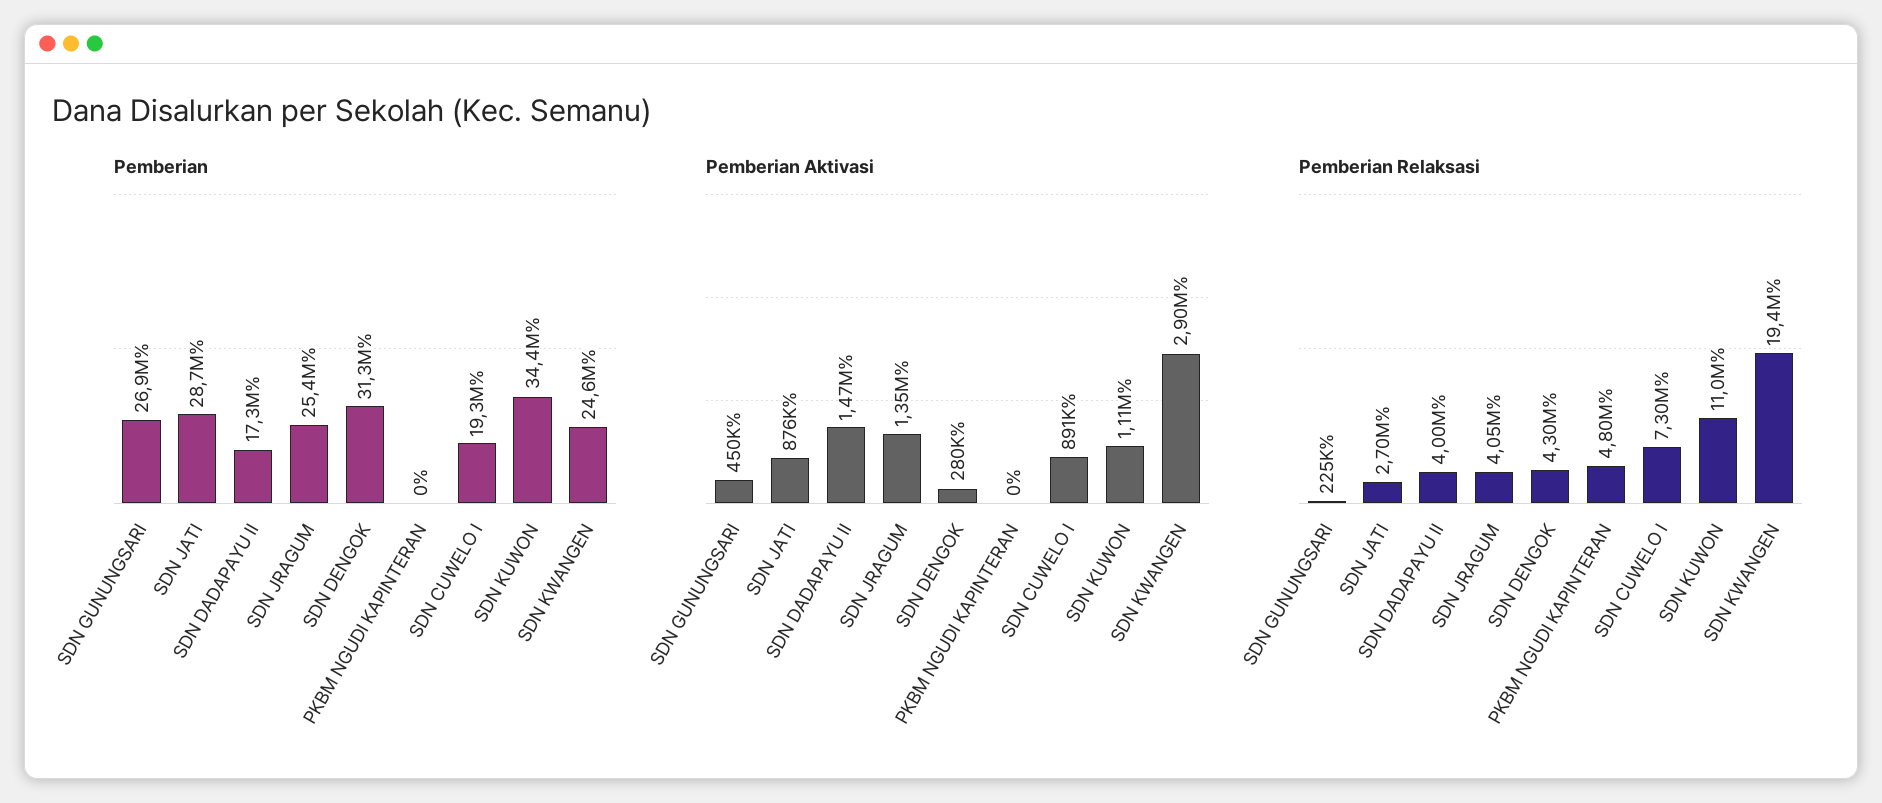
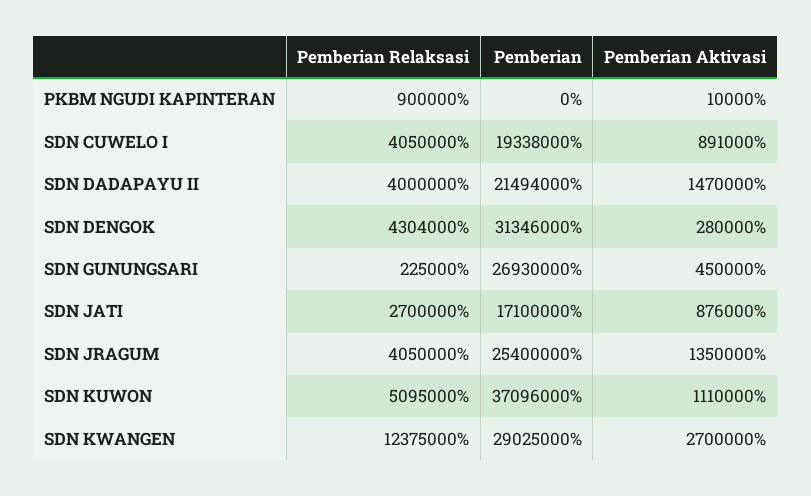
Pemberian, SDN JATI: 28700000 -> 17100000
Pemberian, SDN DADAPAYU II: 17300000 -> 21494000
Pemberian, SDN KUWON: 34400000 -> 37096000
Pemberian, SDN KWANGEN: 24600000 -> 29025000
Pemberian Aktivasi, PKBM NGUDI KAPINTERAN: 0 -> 10000
Pemberian Aktivasi, SDN KWANGEN: 2900000 -> 2700000
Pemberian Relaksasi, PKBM NGUDI KAPINTERAN: 4800000 -> 900000
Pemberian Relaksasi, SDN CUWELO I: 7300000 -> 4050000
Pemberian Relaksasi, SDN KUWON: 11000000 -> 5095000
Pemberian Relaksasi, SDN KWANGEN: 19400000 -> 12375000

